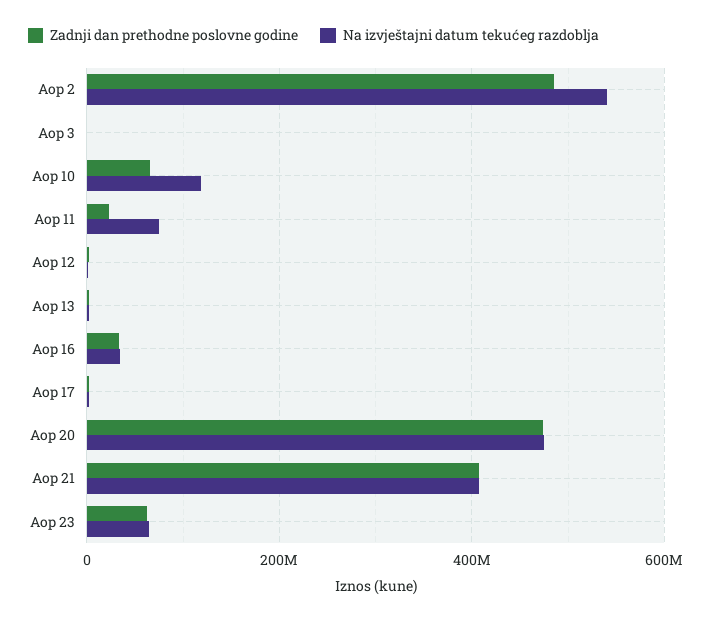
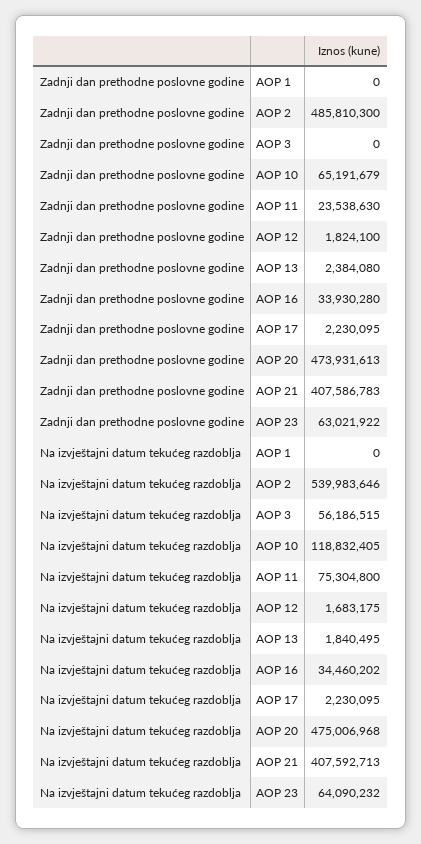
Na izvještajni datum tekućeg razdoblja, Aop 3: 0 -> 56186515
Zadnji dan prethodne poslovne godine, AOP 1: none -> 0
Na izvještajni datum tekućeg razdoblja, AOP 1: none -> 0

